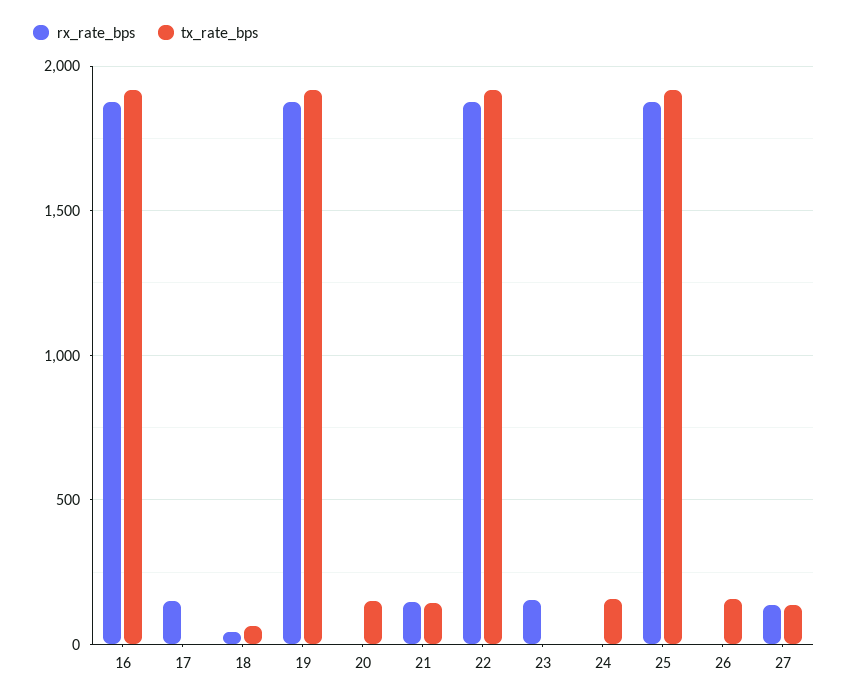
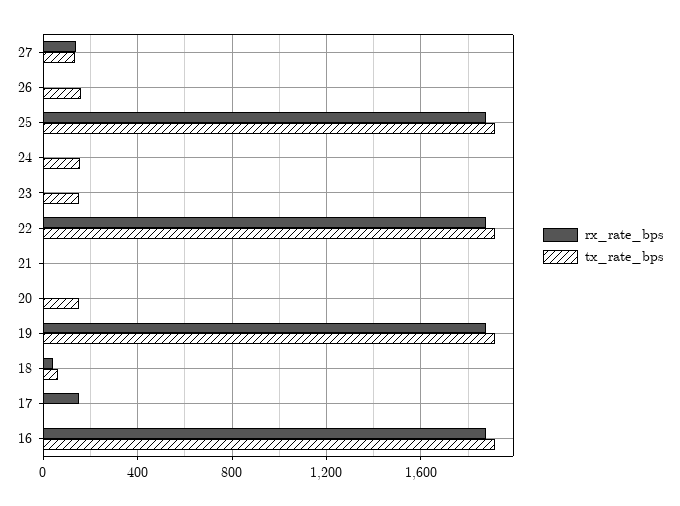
rx_rate_bps, 21: 150 -> 0
tx_rate_bps, 21: 150 -> 0
rx_rate_bps, 23: 150 -> 0
tx_rate_bps, 23: 0 -> 150

